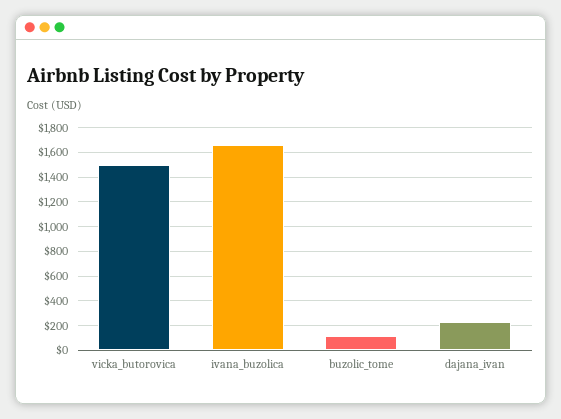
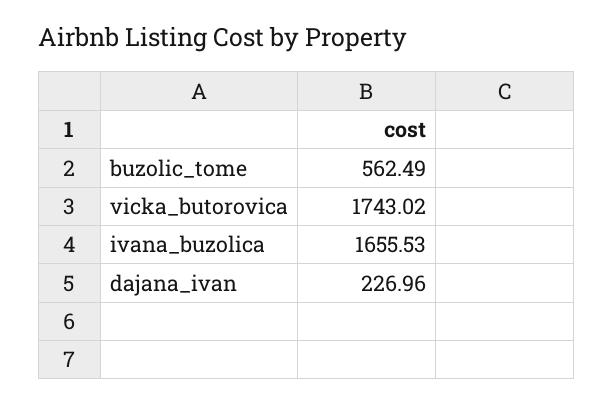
vicka_butorovica: 1500 -> 1743.02
buzolic_tome: 100 -> 562.49

